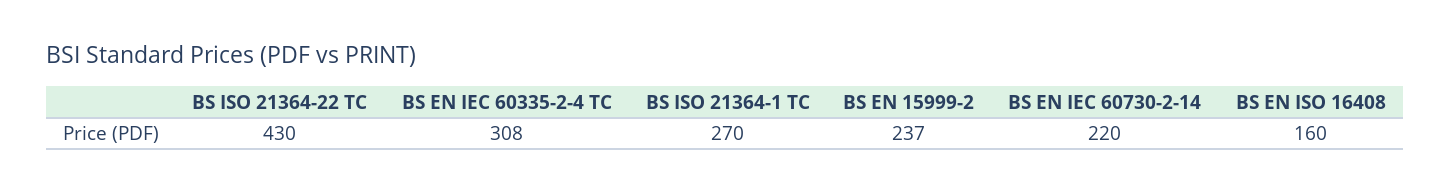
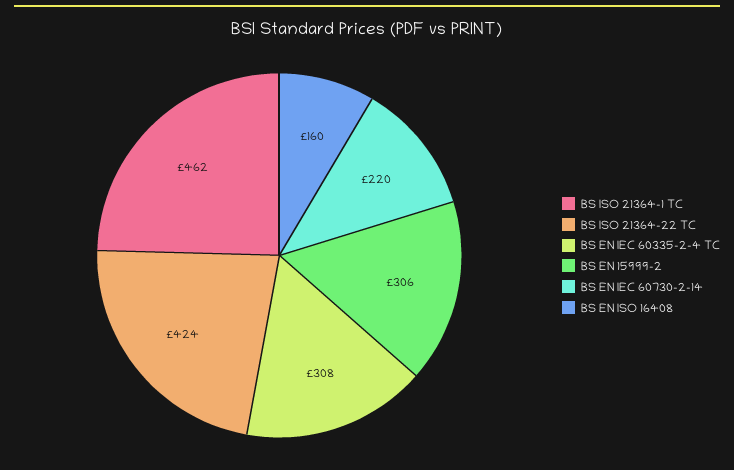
BS ISO 21364-22 TC: 430 -> 424
BS ISO 21364-1 TC: 270 -> 462
BS EN 15999-2: 237 -> 306

